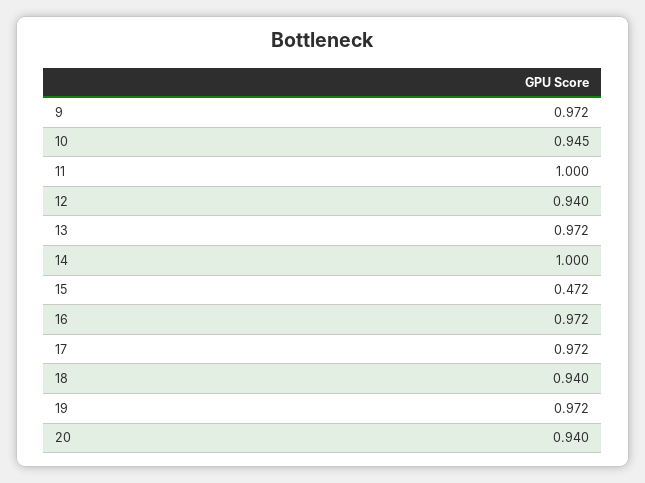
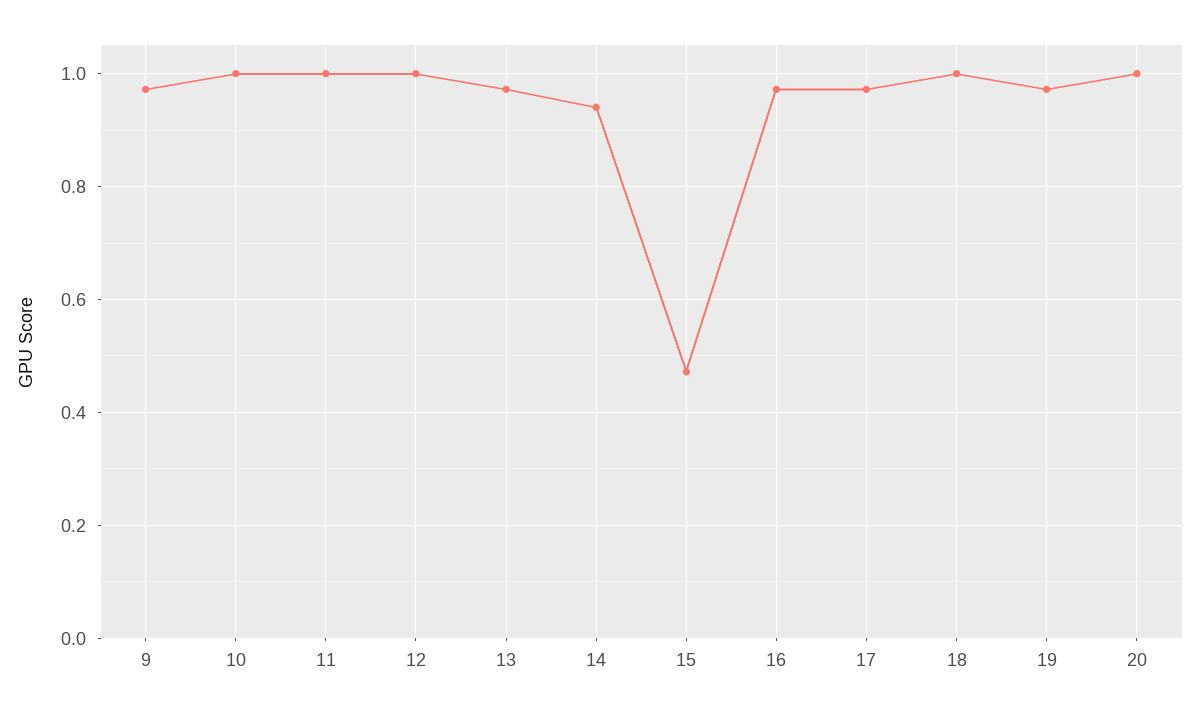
10: 0.945 -> 1
12: 0.94 -> 1
14: 1 -> 0.94
18: 0.94 -> 1
20: 0.94 -> 1

